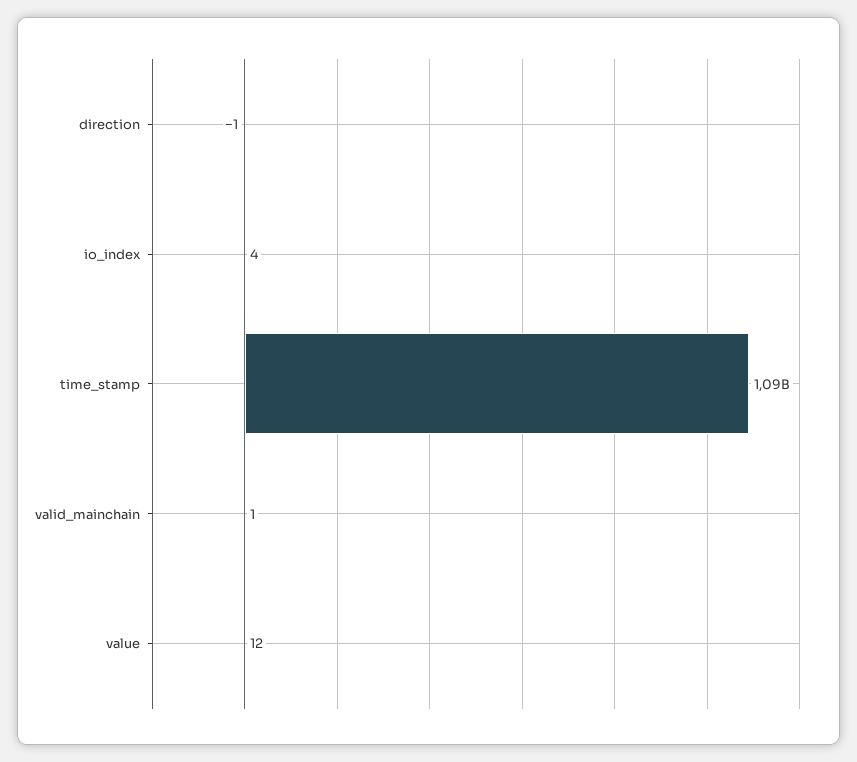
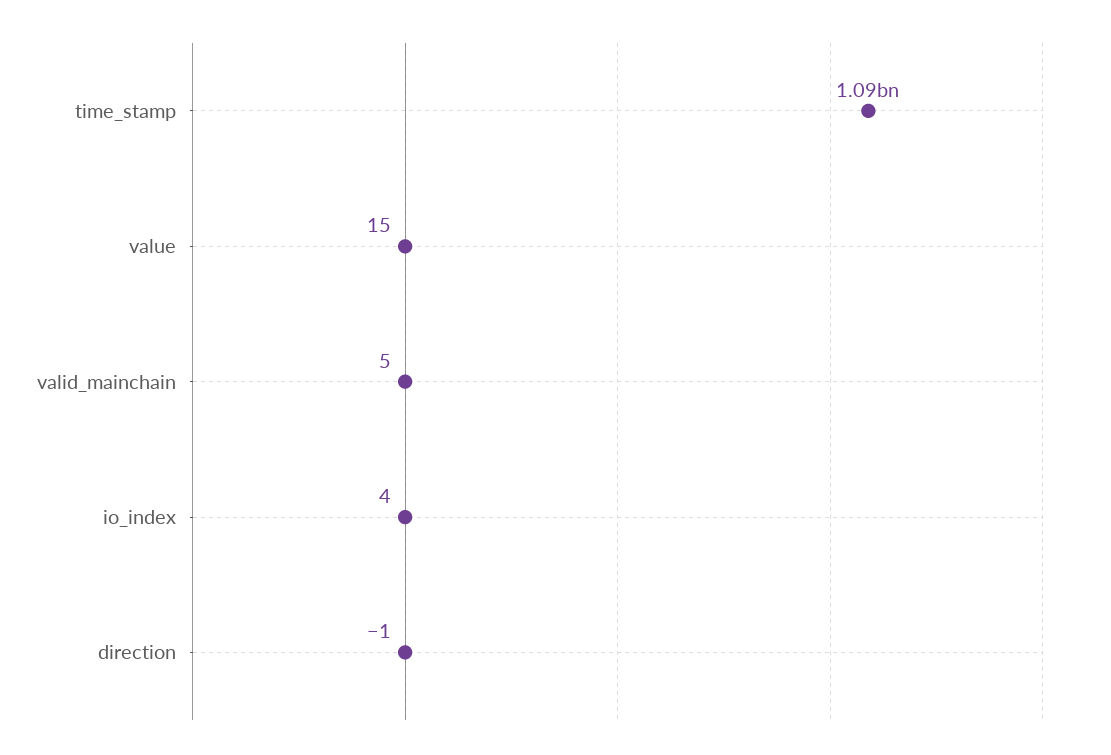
valid_mainchain: 1 -> 5
value: 12 -> 15

